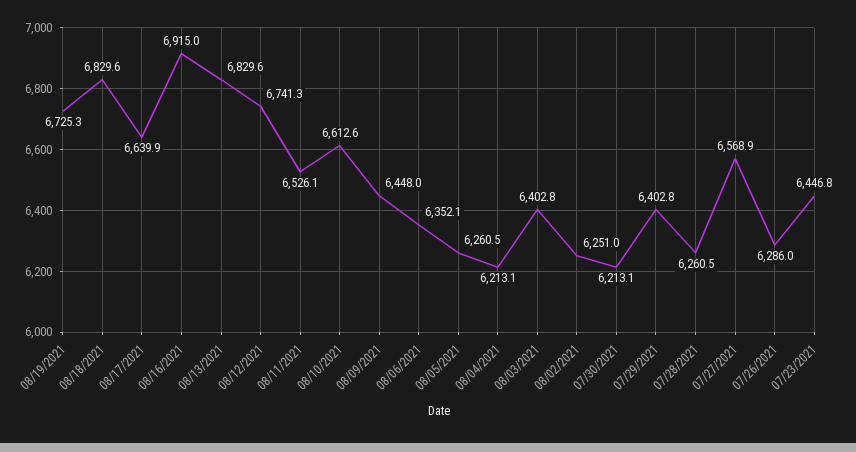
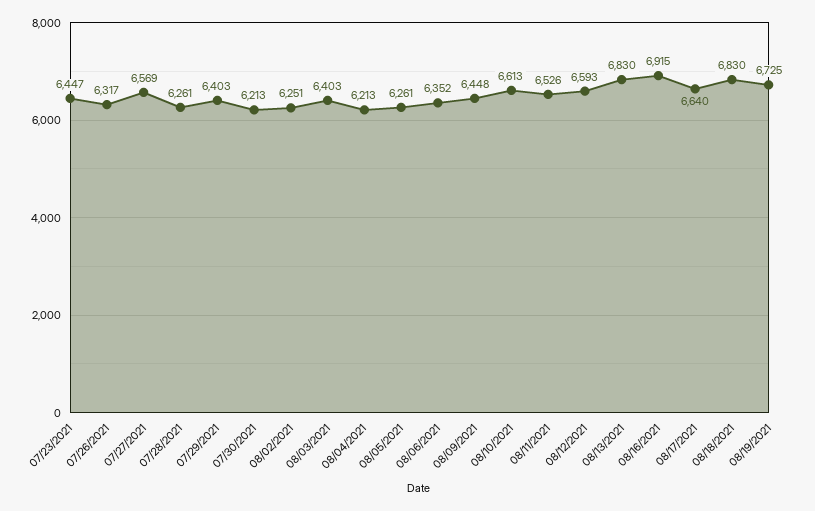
08/12/2021: 6741.3 -> 6593
07/26/2021: 6286 -> 6317

